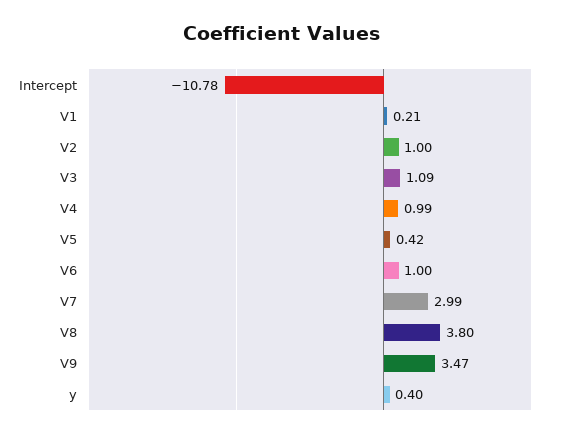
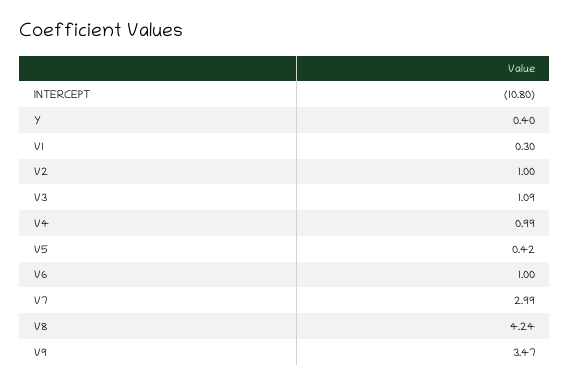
Intercept: -10.78 -> -10.8
V1: 0.21 -> 0.3
V8: 3.8 -> 4.24

